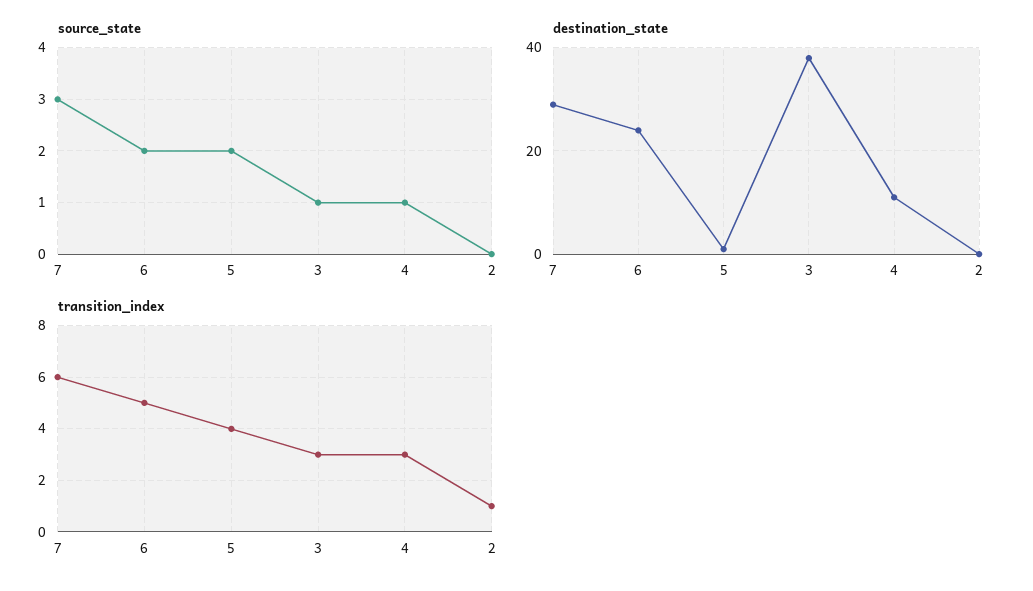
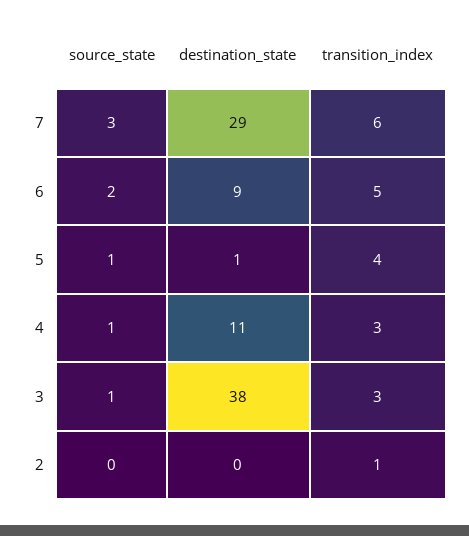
source_state, 5: 2 -> 1
destination_state, 6: 25 -> 9

